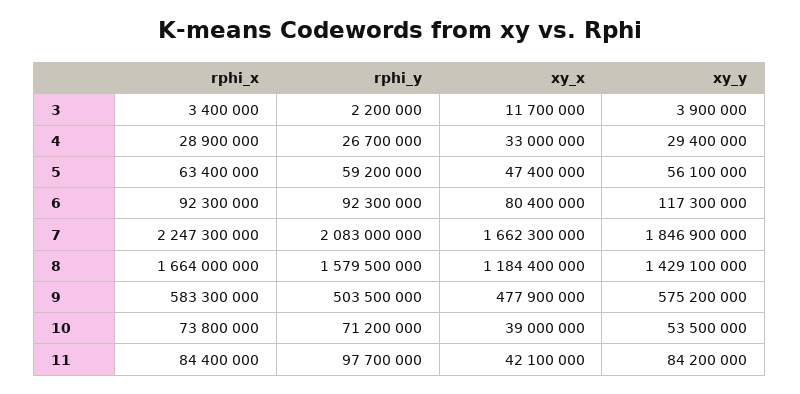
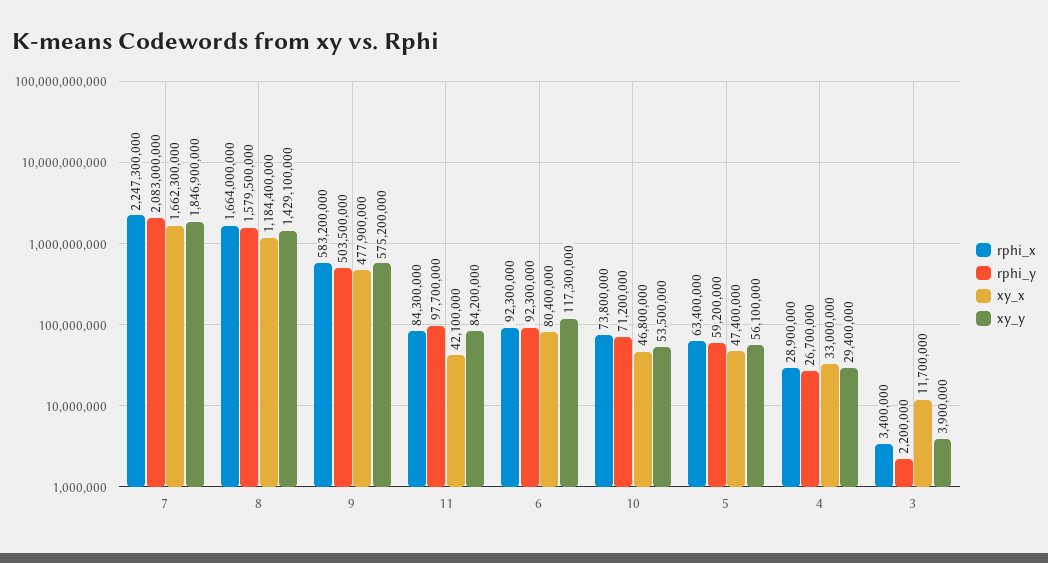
rphi_x, 9: 583300000 -> 583200000
xy_x, 10: 39000000 -> 46800000
rphi_x, 11: 84400000 -> 84300000

